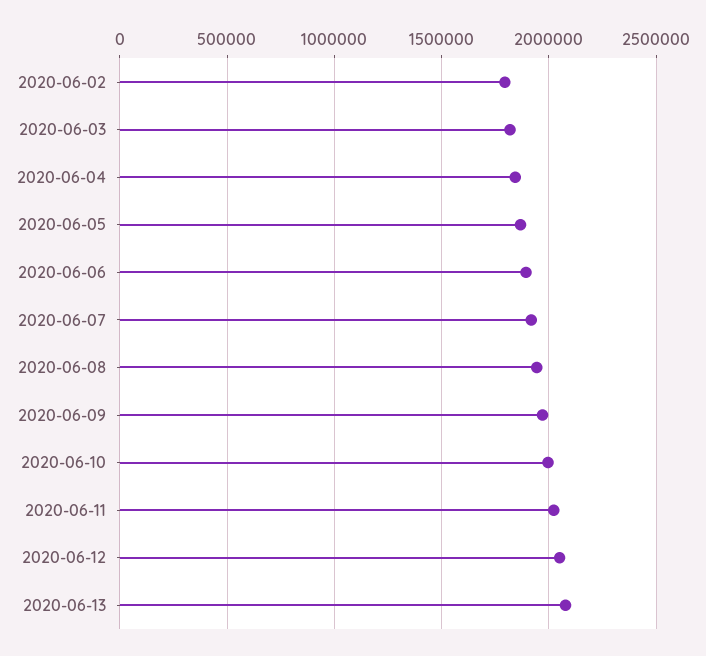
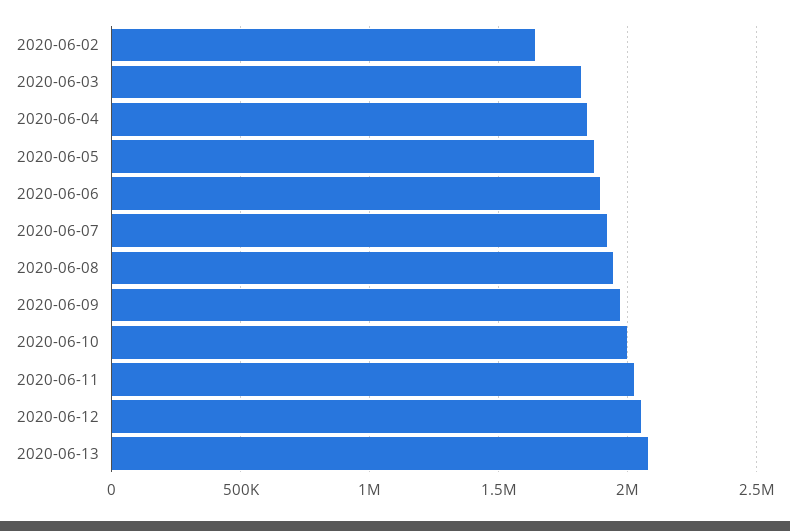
2020-06-02: 1800000 -> 1650000

